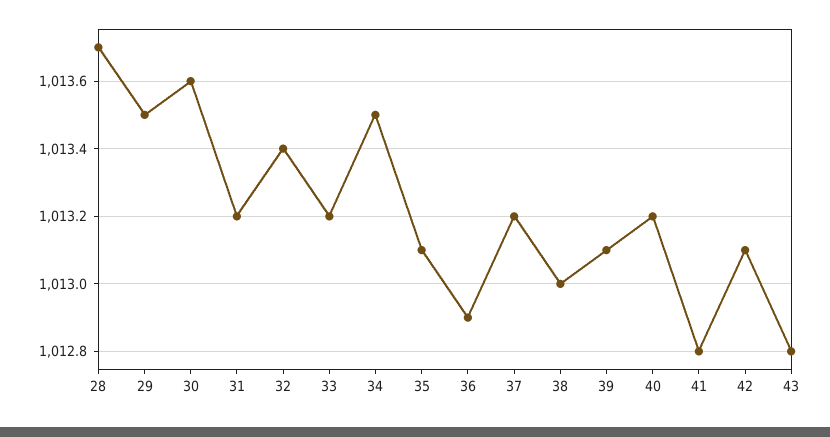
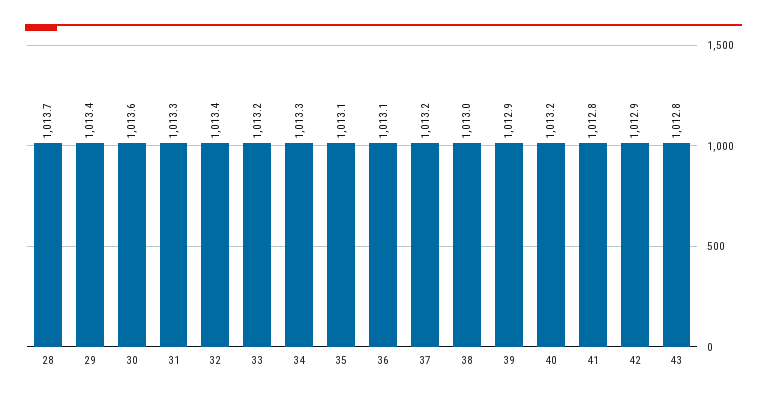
29: 1013.5 -> 1013.4
31: 1013.2 -> 1013.3
34: 1013.5 -> 1013.3
36: 1012.9 -> 1013.1
39: 1013.1 -> 1012.9
42: 1013.1 -> 1012.9

